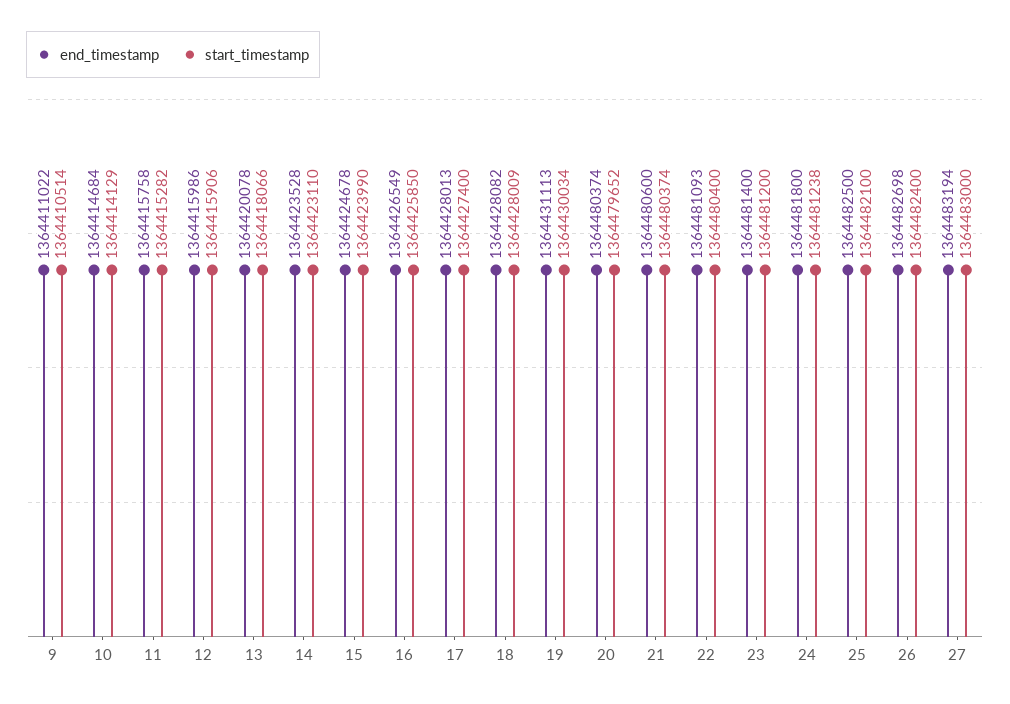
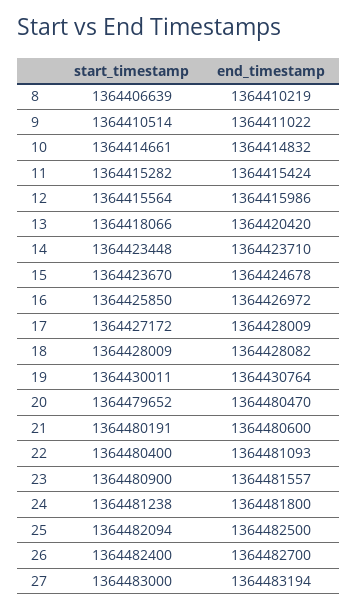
end_timestamp, 10: 1364414684 -> 1364414832
start_timestamp, 10: 1364414129 -> 1364414661
end_timestamp, 11: 1364415758 -> 1364415424
start_timestamp, 12: 1364415906 -> 1364415564
end_timestamp, 13: 1364420078 -> 1364420420
end_timestamp, 14: 1364423528 -> 1364423710
start_timestamp, 14: 1364423110 -> 1364423448
start_timestamp, 15: 1364423990 -> 1364423670
end_timestamp, 16: 1364426549 -> 1364426972
end_timestamp, 17: 1364428013 -> 1364428009
start_timestamp, 17: 1364427400 -> 1364427172
end_timestamp, 19: 1364431113 -> 1364430764
start_timestamp, 19: 1364430034 -> 1364430011
end_timestamp, 20: 1364480374 -> 1364480470
start_timestamp, 21: 1364480374 -> 1364480191
end_timestamp, 23: 1364481400 -> 1364481557
start_timestamp, 23: 1364481200 -> 1364480900
start_timestamp, 25: 1364482100 -> 1364482094
end_timestamp, 26: 1364482698 -> 1364482700
start_timestamp, 8: none -> 1364406639
end_timestamp, 8: none -> 1364410219

